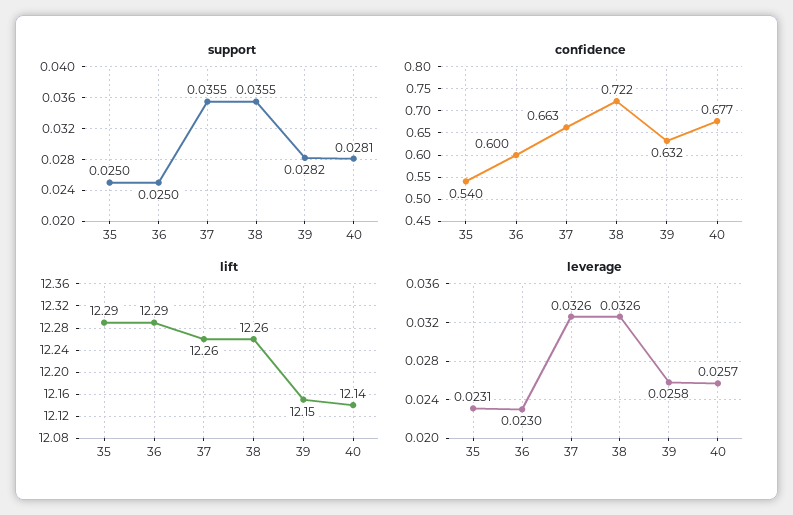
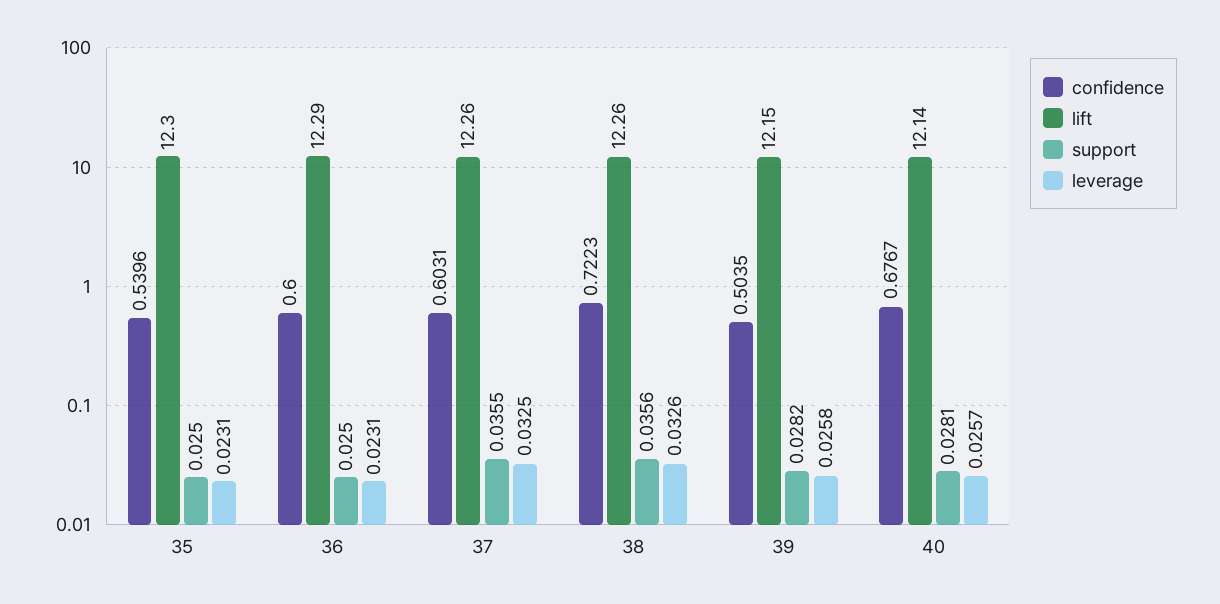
support, 38: 0.0355 -> 0.0356
confidence, 37: 0.663 -> 0.6031
confidence, 39: 0.632 -> 0.5035
lift, 35: 12.29 -> 12.3
leverage, 36: 0.023 -> 0.0231
leverage, 37: 0.0326 -> 0.0325

